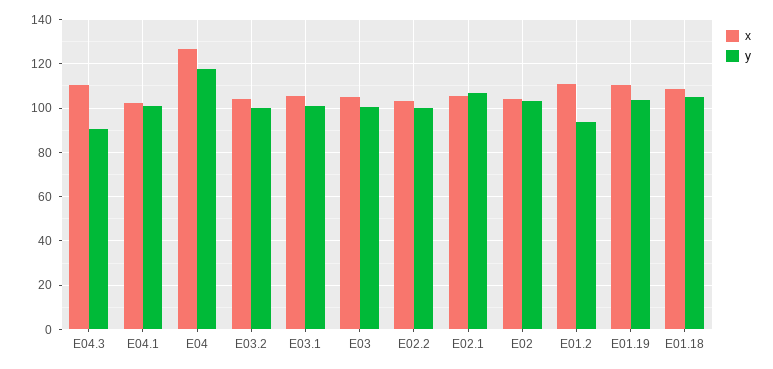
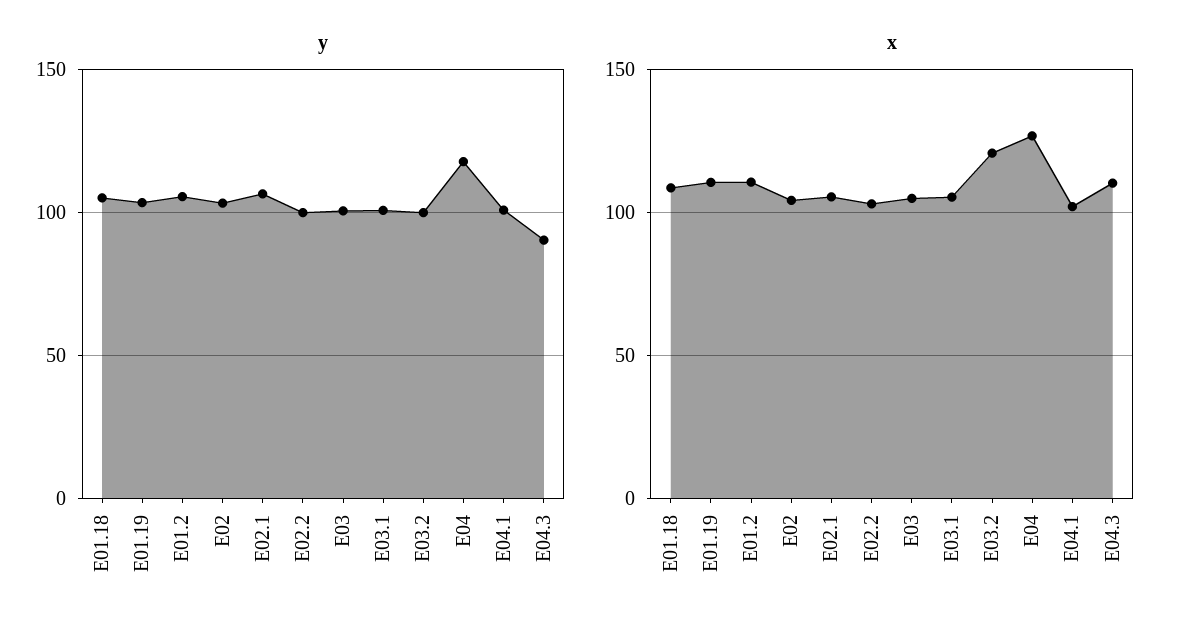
x, E03.2: 105 -> 120
y, E01.2: 95 -> 105

